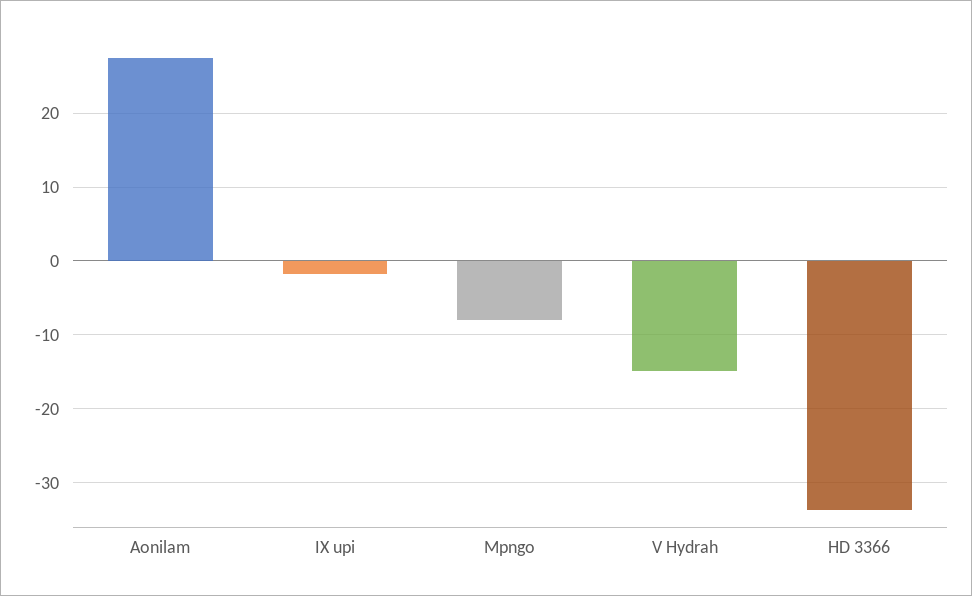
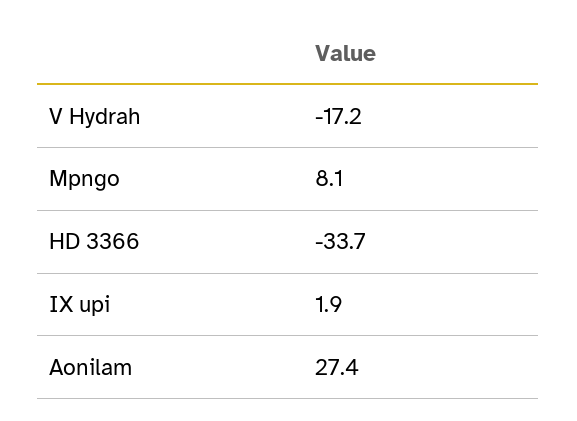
IX upi: -2 -> 1.9
Mpngo: -8 -> 8.1
V Hydrah: -15 -> -17.2

